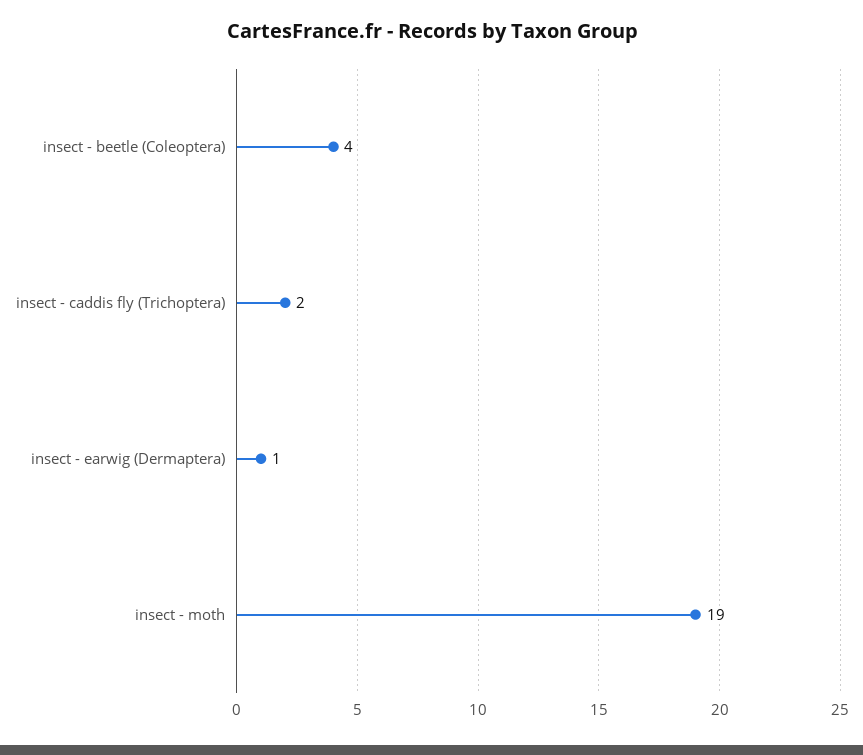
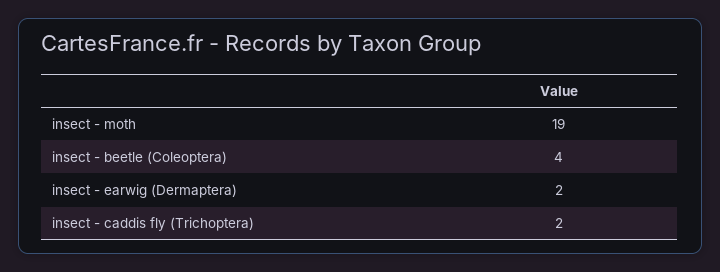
insect - earwig (Dermaptera): 1 -> 2

